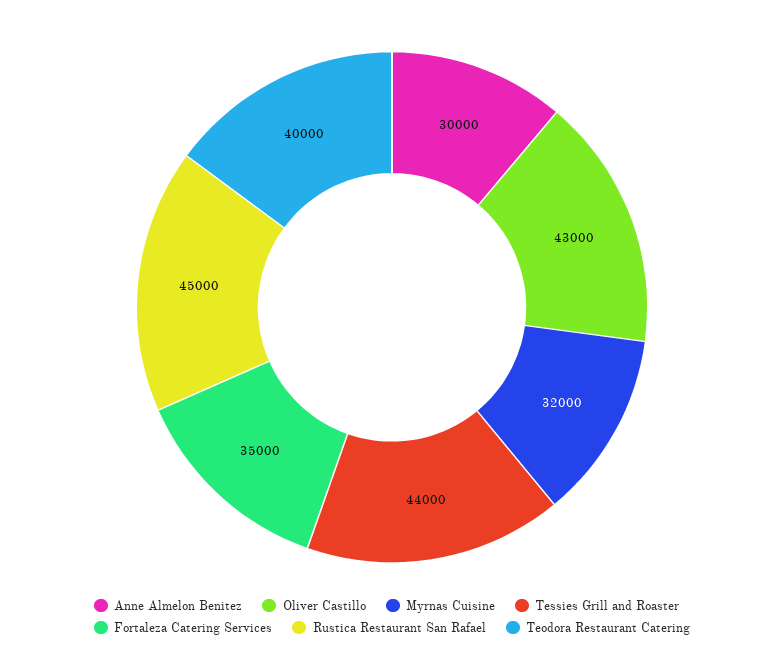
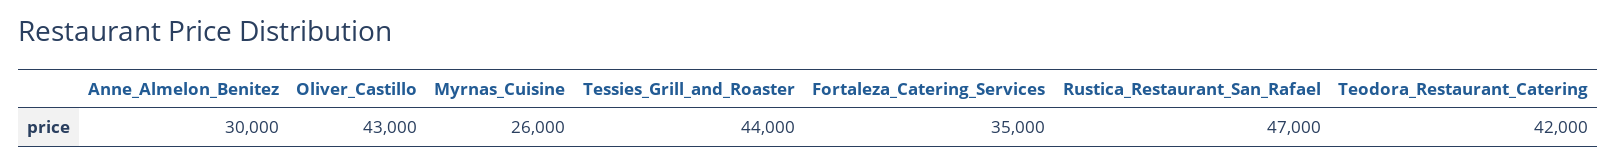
Myrnas Cuisine: 32000 -> 26000
Rustica Restaurant San Rafael: 45000 -> 47000
Teodora Restaurant Catering: 40000 -> 42000

